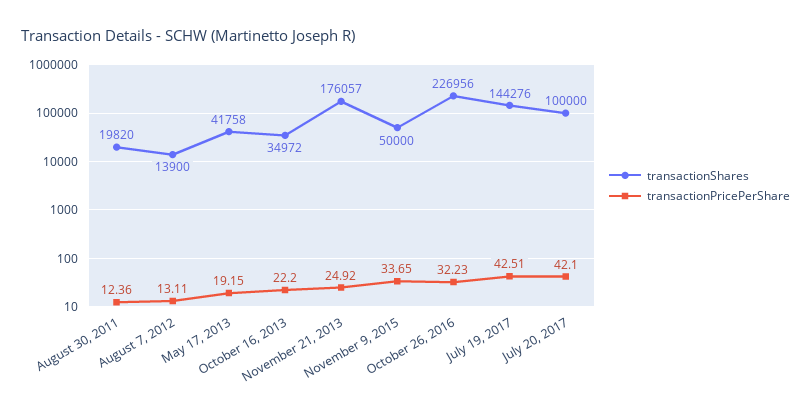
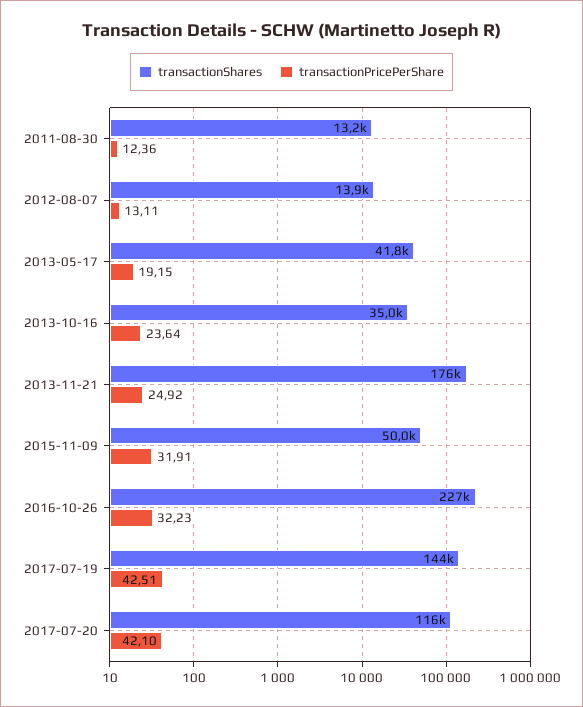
transactionShares, August 30, 2011: 19820 -> 13200
transactionPricePerShare, October 16, 2013: 22.2 -> 23.64
transactionPricePerShare, November 9, 2015: 33.65 -> 31.91
transactionShares, July 20, 2017: 100000 -> 116000

